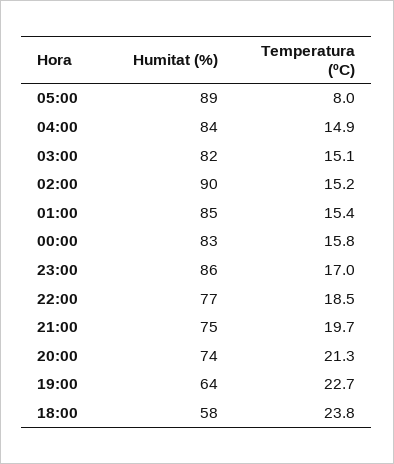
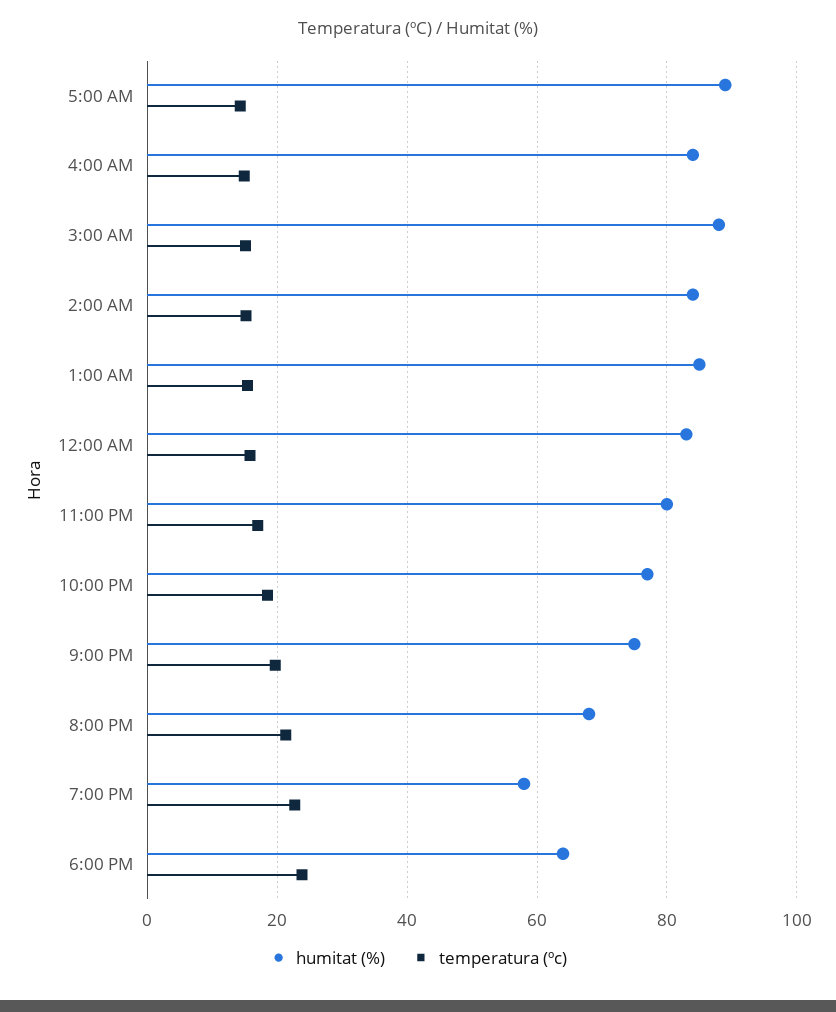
Temperatura (ºC), 05:00: 8 -> 14
Humitat (%), 03:00: 82 -> 88
Humitat (%), 02:00: 90 -> 84
Humitat (%), 23:00: 86 -> 80
Humitat (%), 20:00: 74 -> 68
Humitat (%), 19:00: 64 -> 58
Humitat (%), 18:00: 58 -> 64

